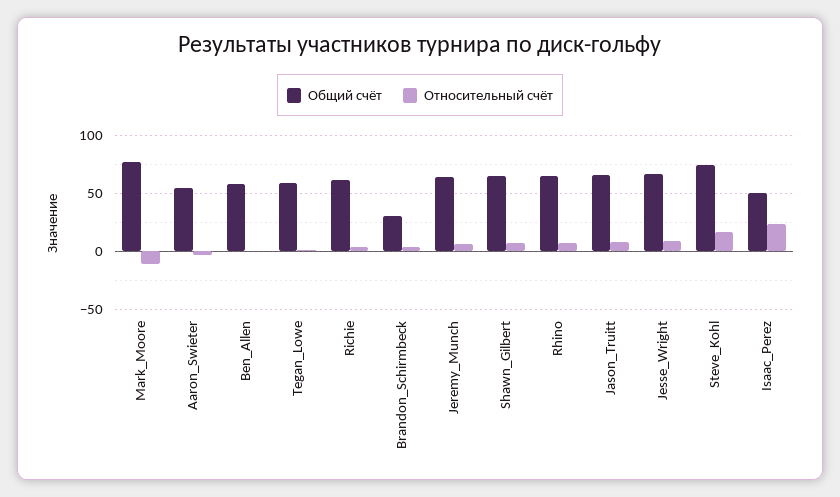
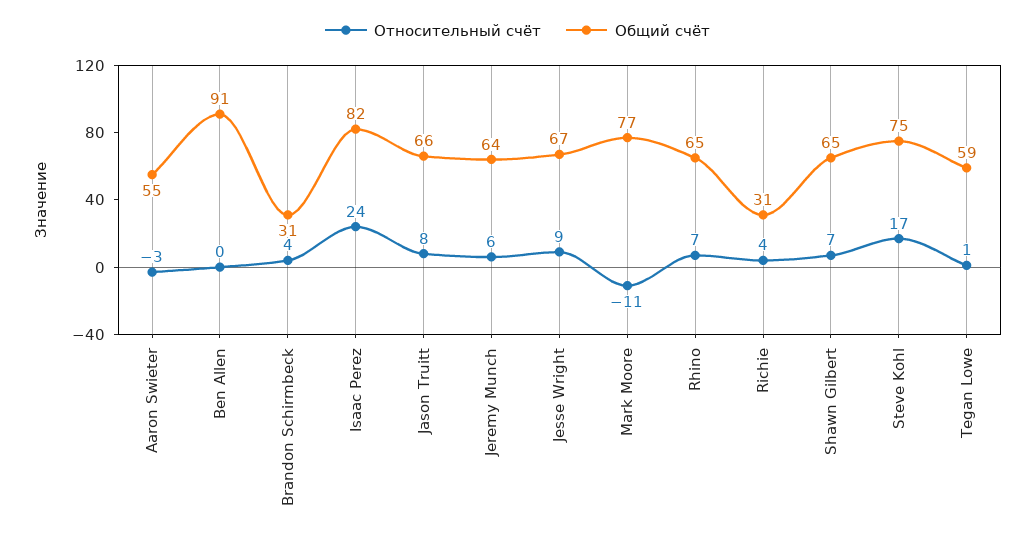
Общий счёт, Ben_Allen: 60 -> 91
Общий счёт, Richie: 60 -> 31
Общий счёт, Isaac_Perez: 50 -> 82

